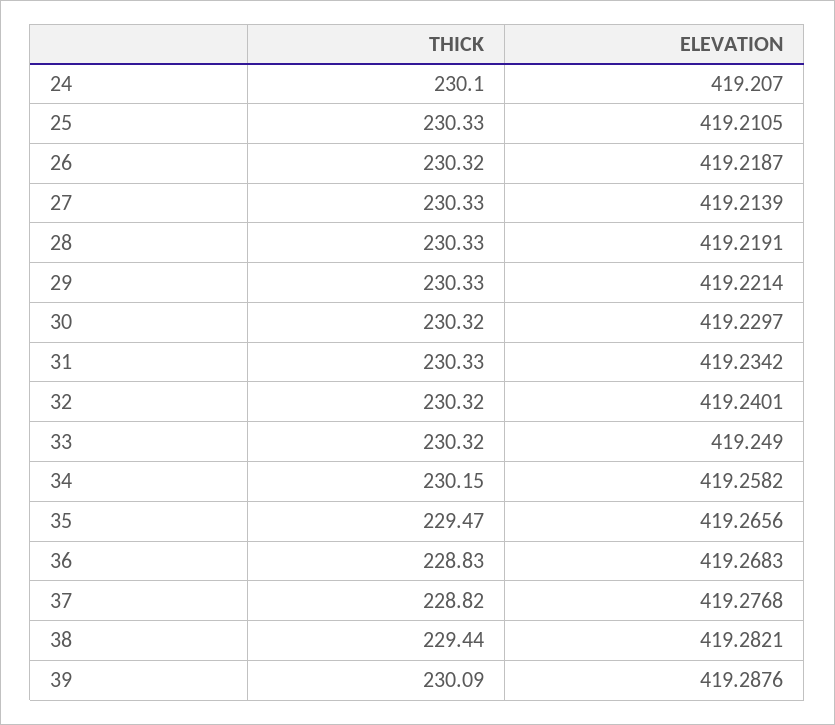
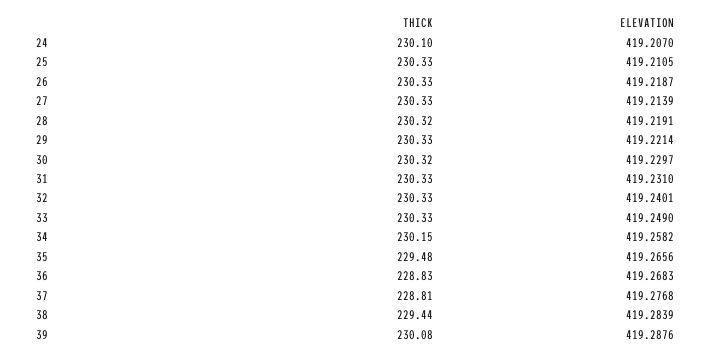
THICK, 26: 230.32 -> 230.33
THICK, 28: 230.33 -> 230.32
ELEVATION, 31: 419.2342 -> 419.231
THICK, 32: 230.32 -> 230.33
THICK, 33: 230.32 -> 230.33
THICK, 35: 229.47 -> 229.48
THICK, 37: 228.82 -> 228.81
ELEVATION, 38: 419.2821 -> 419.2839
THICK, 39: 230.09 -> 230.08

